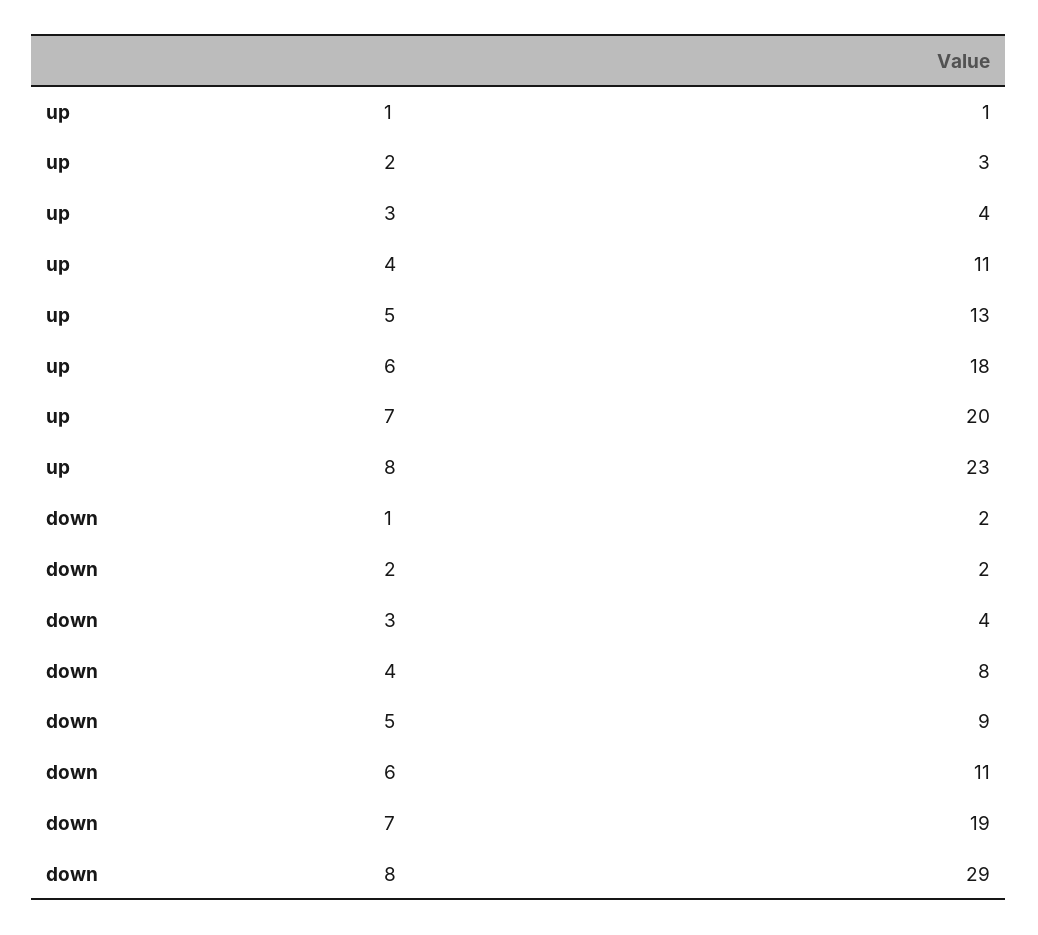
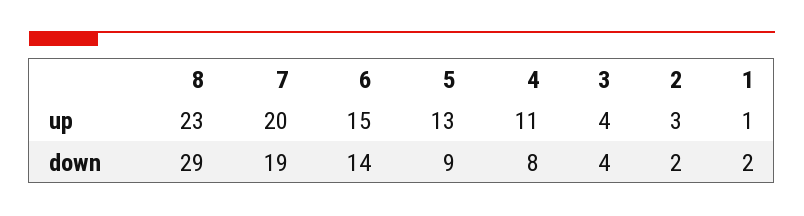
up, 6: 18 -> 15
down, 6: 11 -> 14

